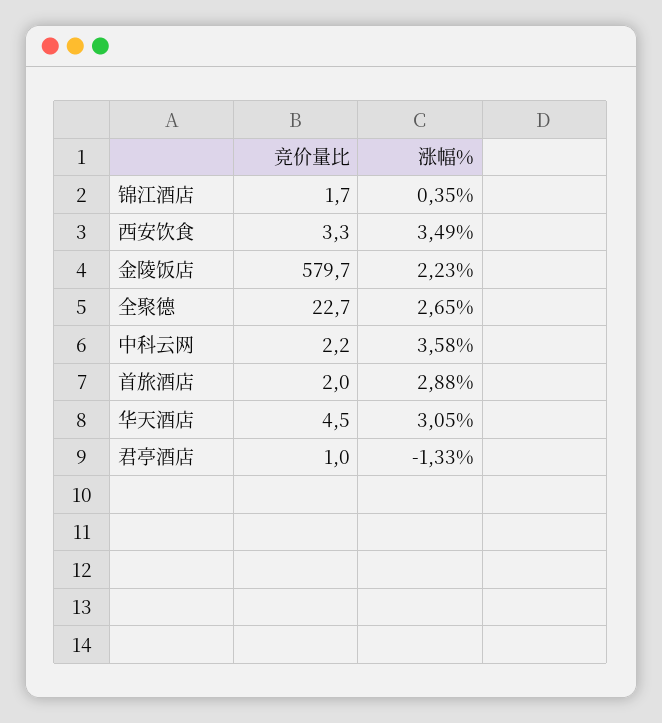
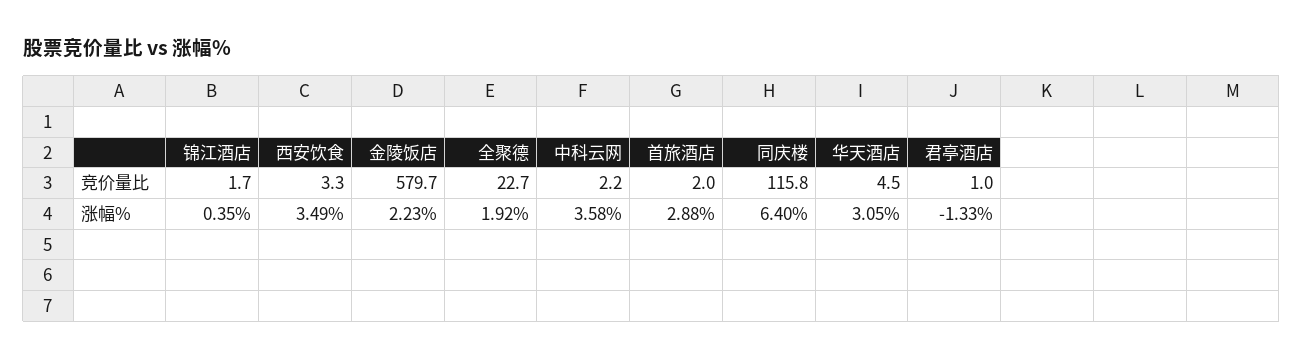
涨幅%, 全聚德: 2.65 -> 1.92
竞价量比, 同庆楼: none -> 115.8
涨幅%, 同庆楼: none -> 6.4

